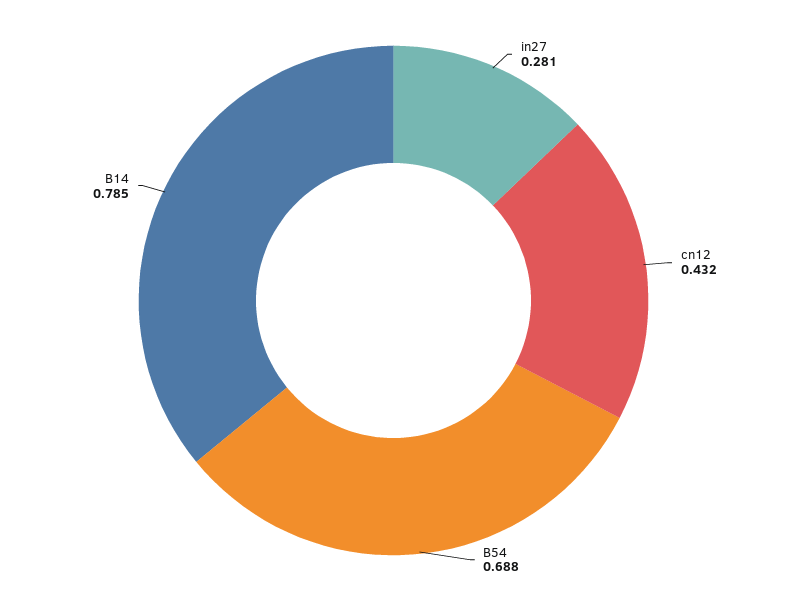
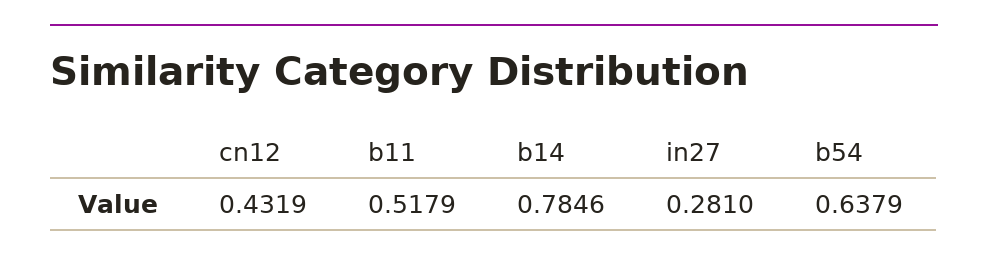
B54: 0.688 -> 0.6379
b11: none -> 0.5179

